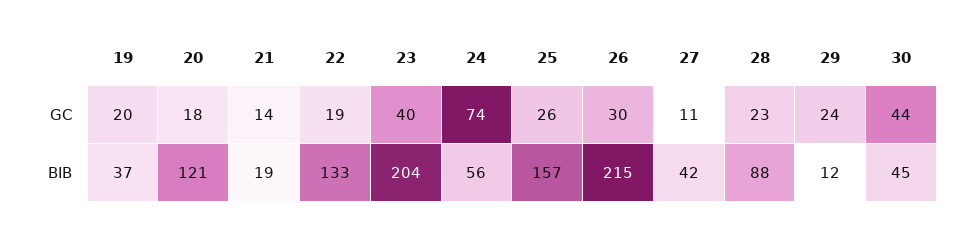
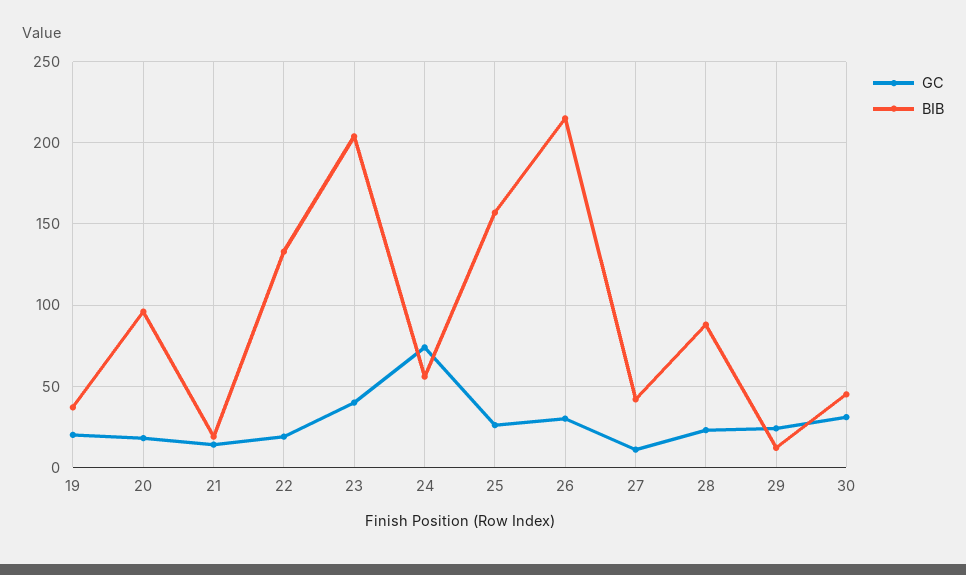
GC, 30: 44 -> 30
BIB, 20: 121 -> 95

